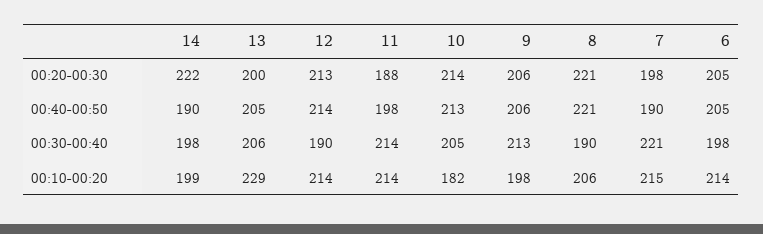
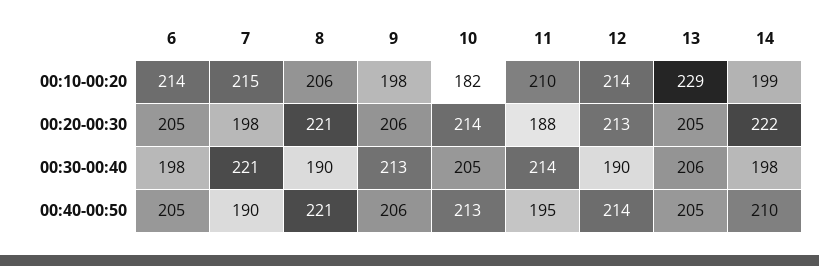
13, 00:20-00:30: 200 -> 205
14, 00:40-00:50: 190 -> 210
11, 00:40-00:50: 198 -> 195
11, 00:10-00:20: 214 -> 210

